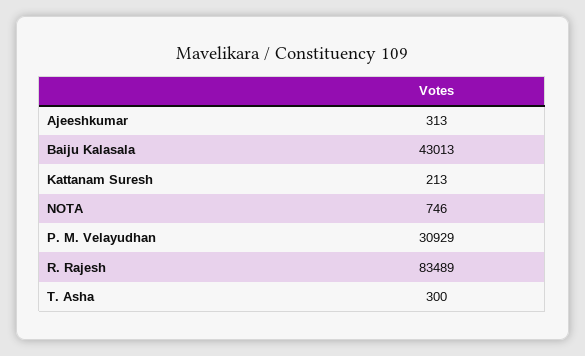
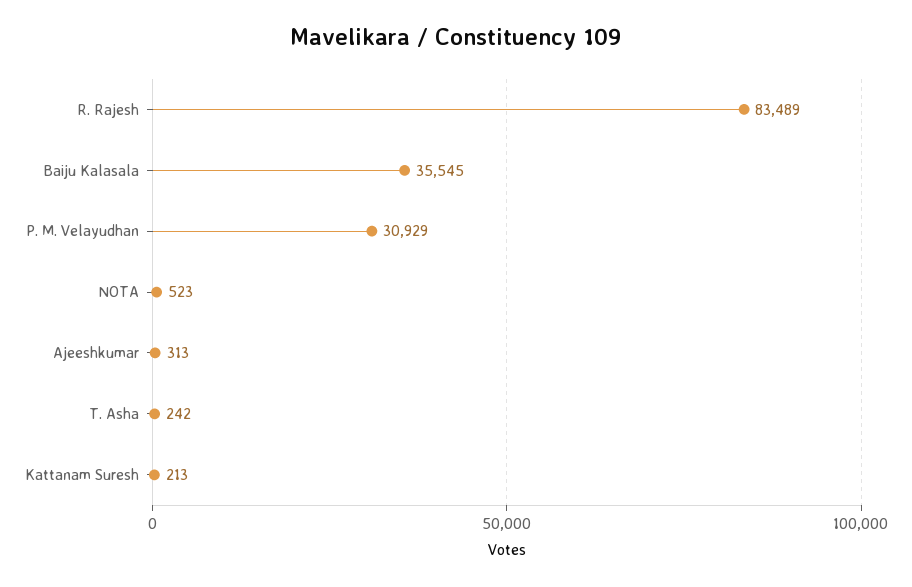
Baiju Kalasala: 43013 -> 35545
NOTA: 746 -> 523
T. Asha: 300 -> 242

